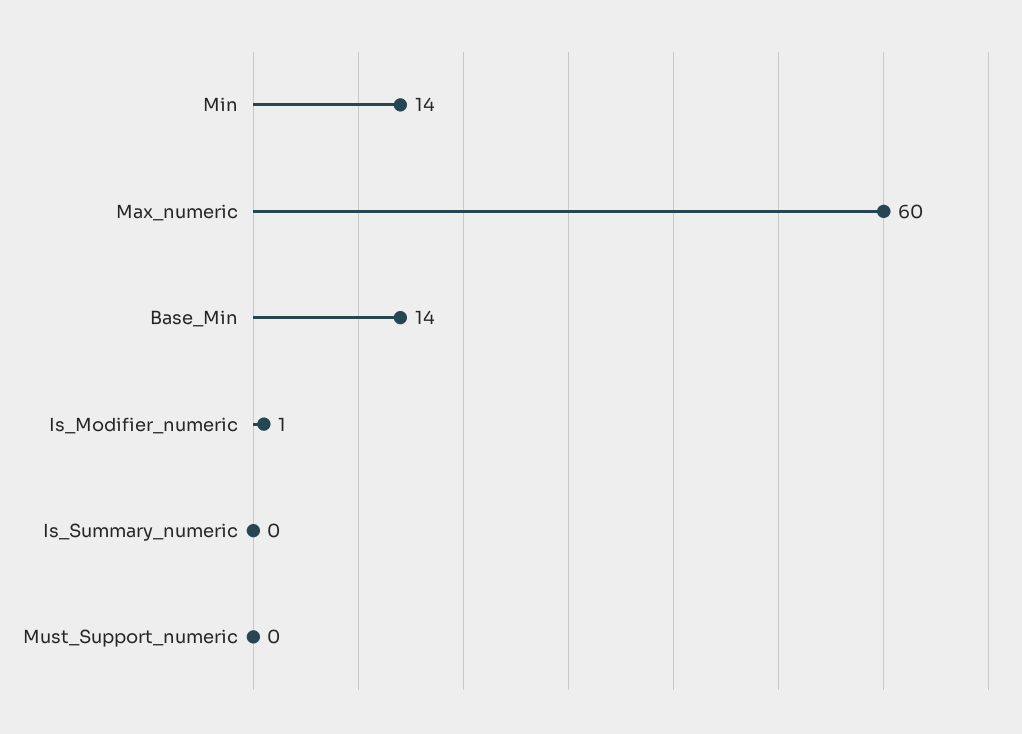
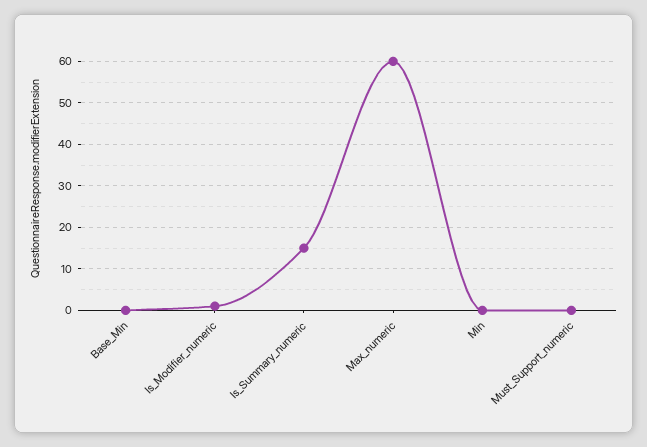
Min: 14 -> 0
Base_Min: 14 -> 0
Is_Summary_numeric: 0 -> 15

